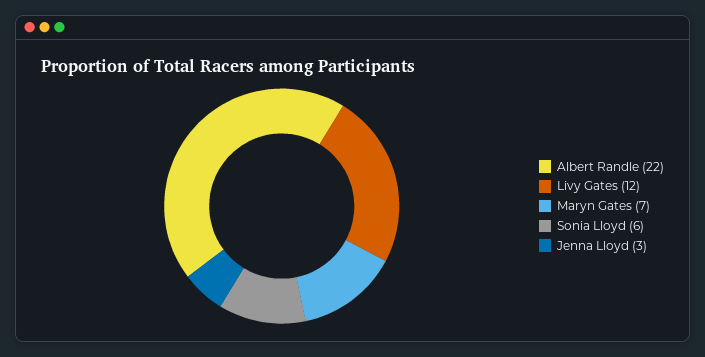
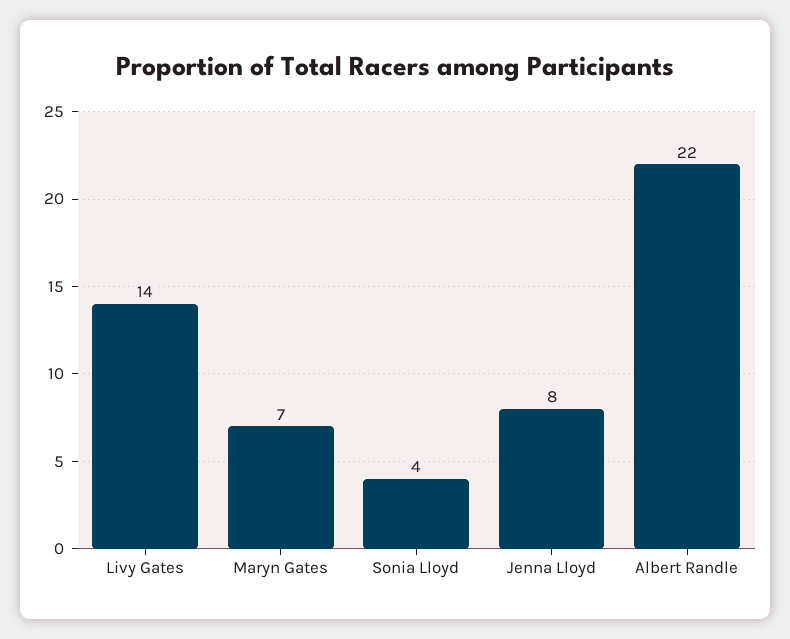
Livy Gates: 12 -> 14
Sonia Lloyd: 6 -> 4
Jenna Lloyd: 3 -> 8

